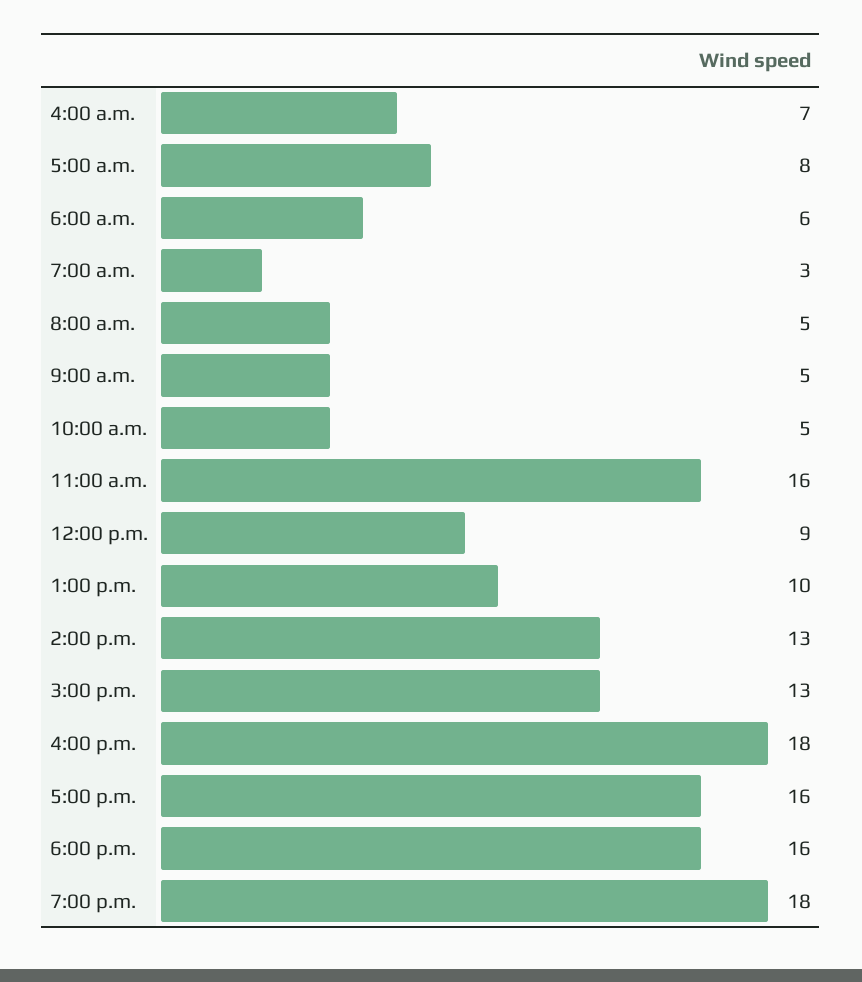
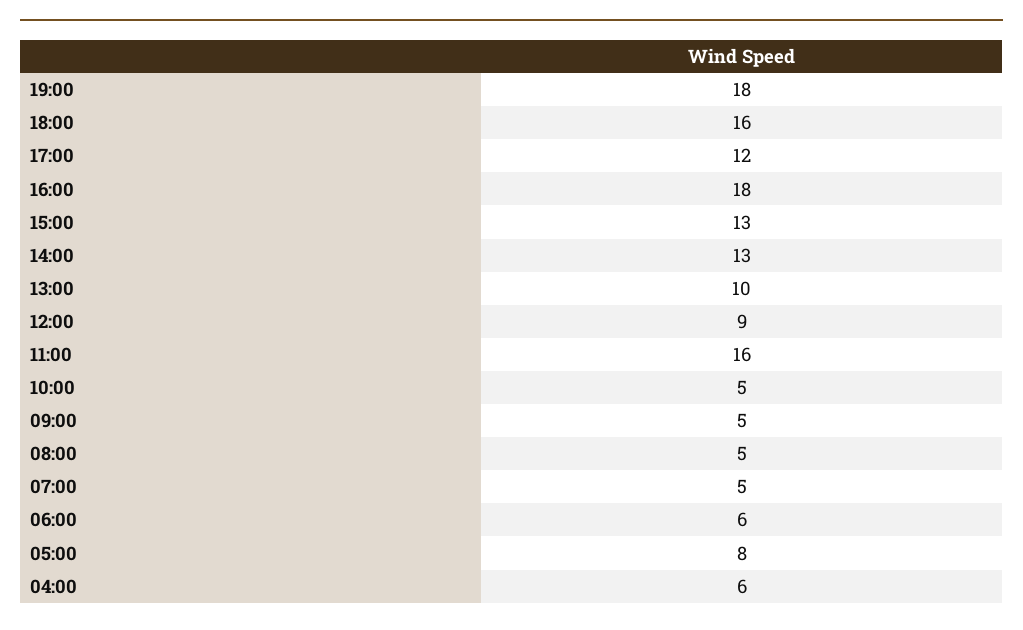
4:00 a.m.: 7 -> 6
7:00 a.m.: 3 -> 5
5:00 p.m.: 16 -> 12

